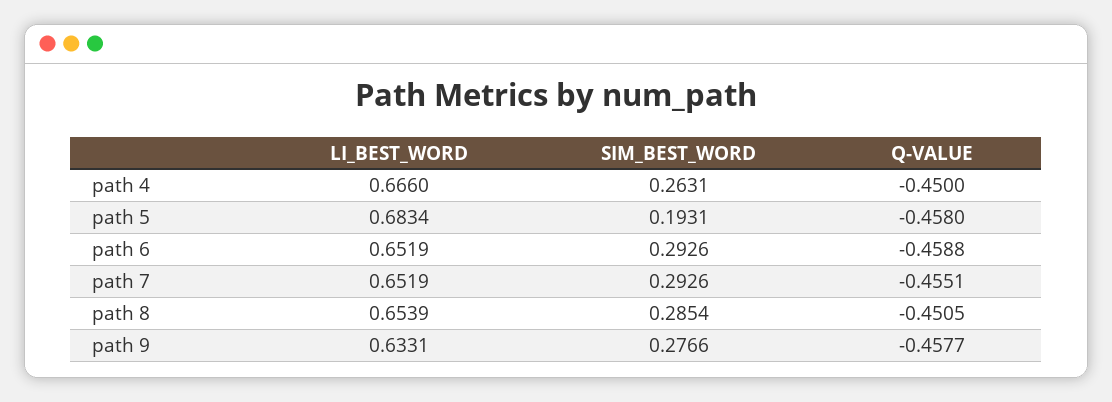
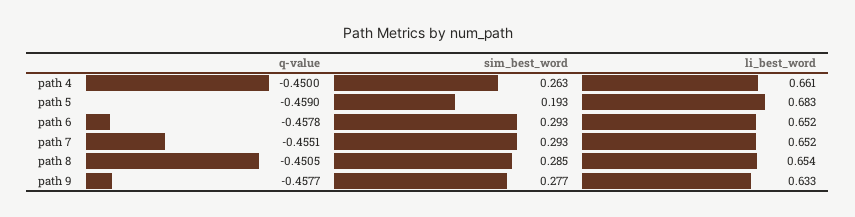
LI_BEST_WORD, path 4: 0.666 -> 0.661
Q-VALUE, path 5: -0.458 -> -0.459
Q-VALUE, path 6: -0.4588 -> -0.4578

